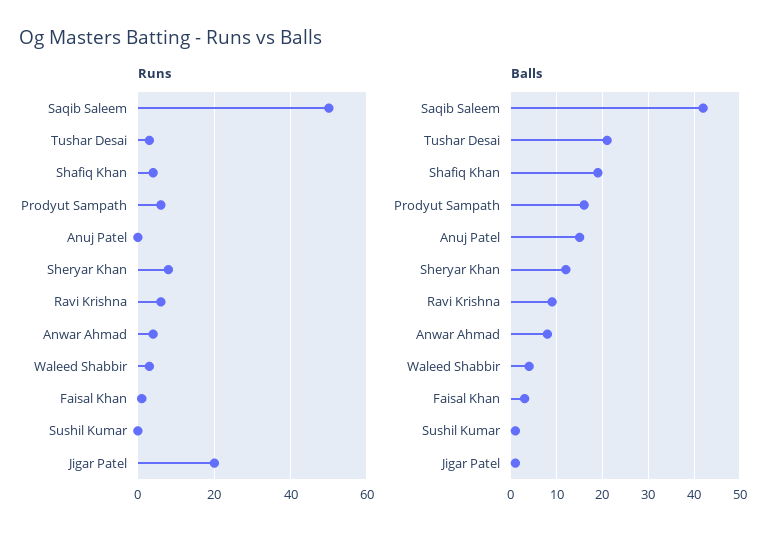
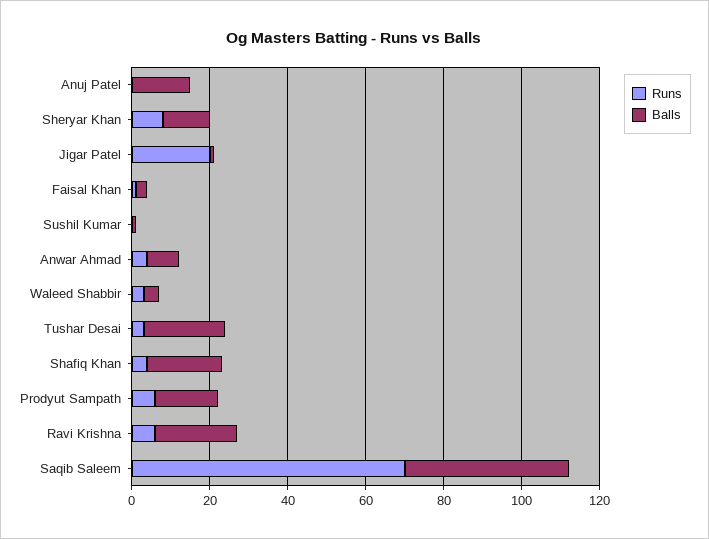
Runs, Saqib Saleem: 50 -> 70
Balls, Ravi Krishna: 10 -> 20

